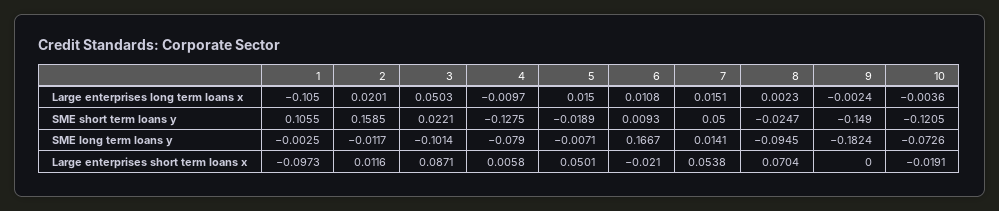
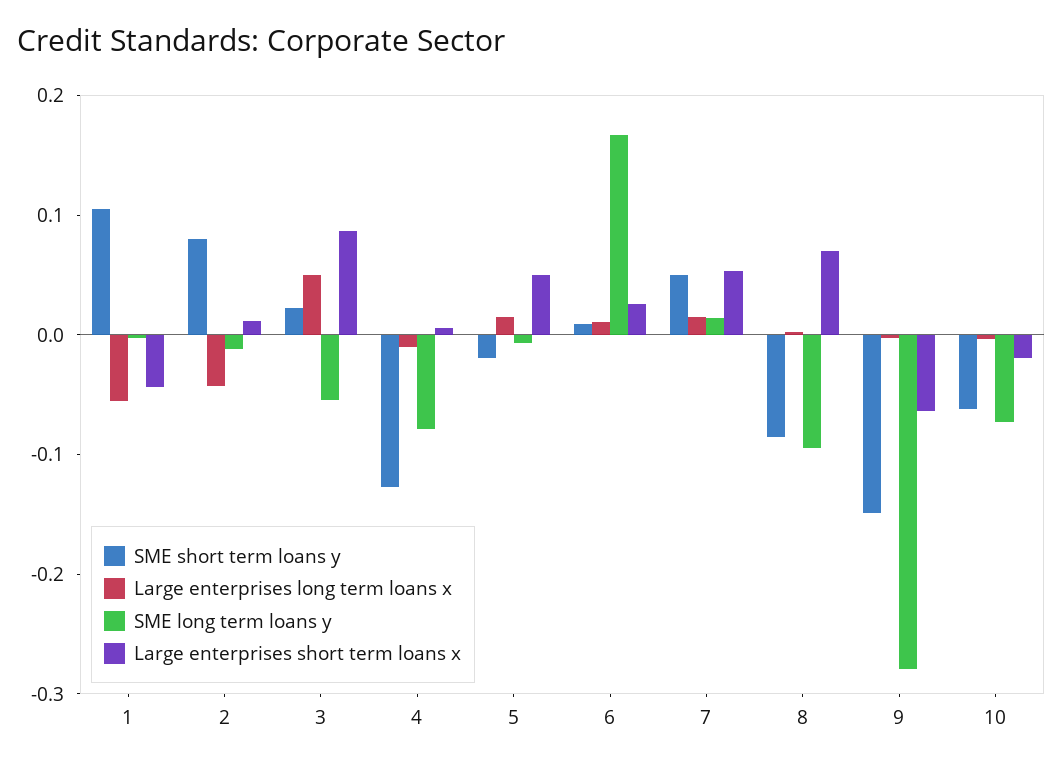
Large enterprises long term loans x, 1: -0.105 -> -0.06
Large enterprises long term loans x, 2: 0.0201 -> -0.04
SME short term loans y, 2: 0.1585 -> 0.08
SME short term loans y, 8: -0.0247 -> -0.08
SME short term loans y, 10: -0.1205 -> -0.06
SME long term loans y, 3: -0.1014 -> -0.06
SME long term loans y, 9: -0.1824 -> -0.28
Large enterprises short term loans x, 1: -0.0973 -> -0.04
Large enterprises short term loans x, 6: -0.021 -> 0.02
Large enterprises short term loans x, 9: 0 -> -0.06

